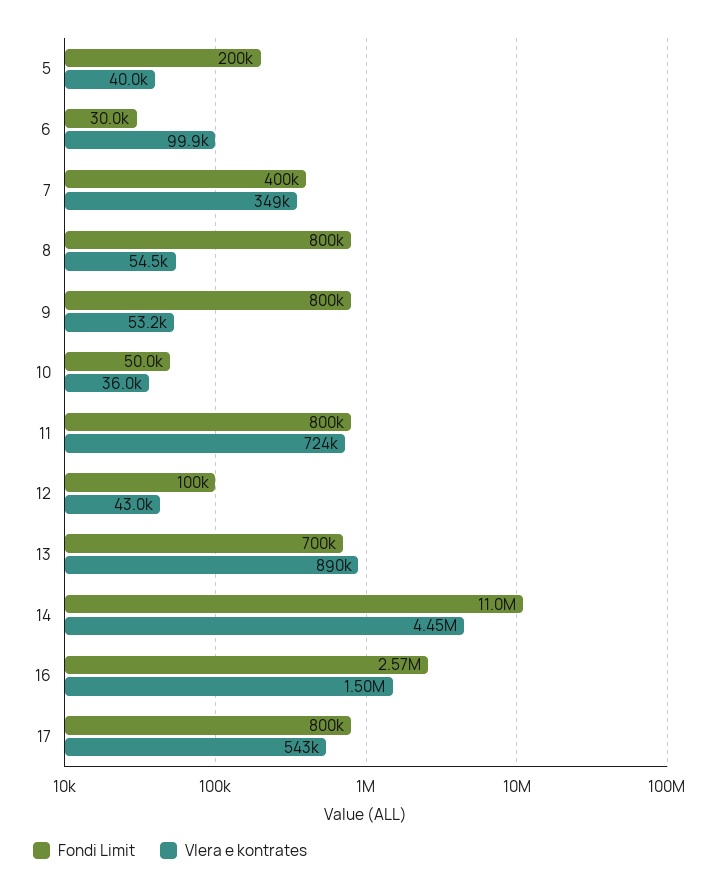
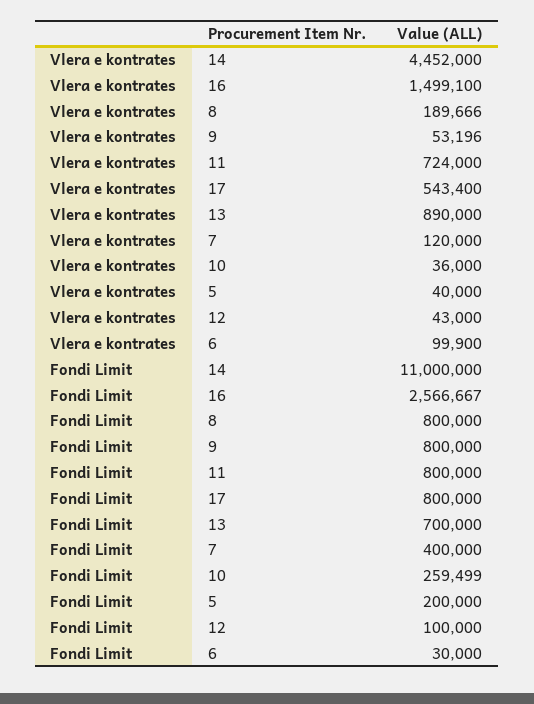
Vlera e kontrates, 7: 349000 -> 120000
Vlera e kontrates, 8: 54500 -> 189666
Fondi Limit, 10: 50000 -> 259499

